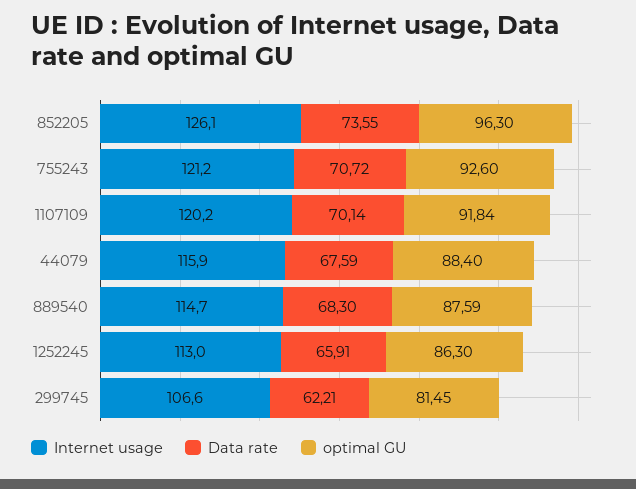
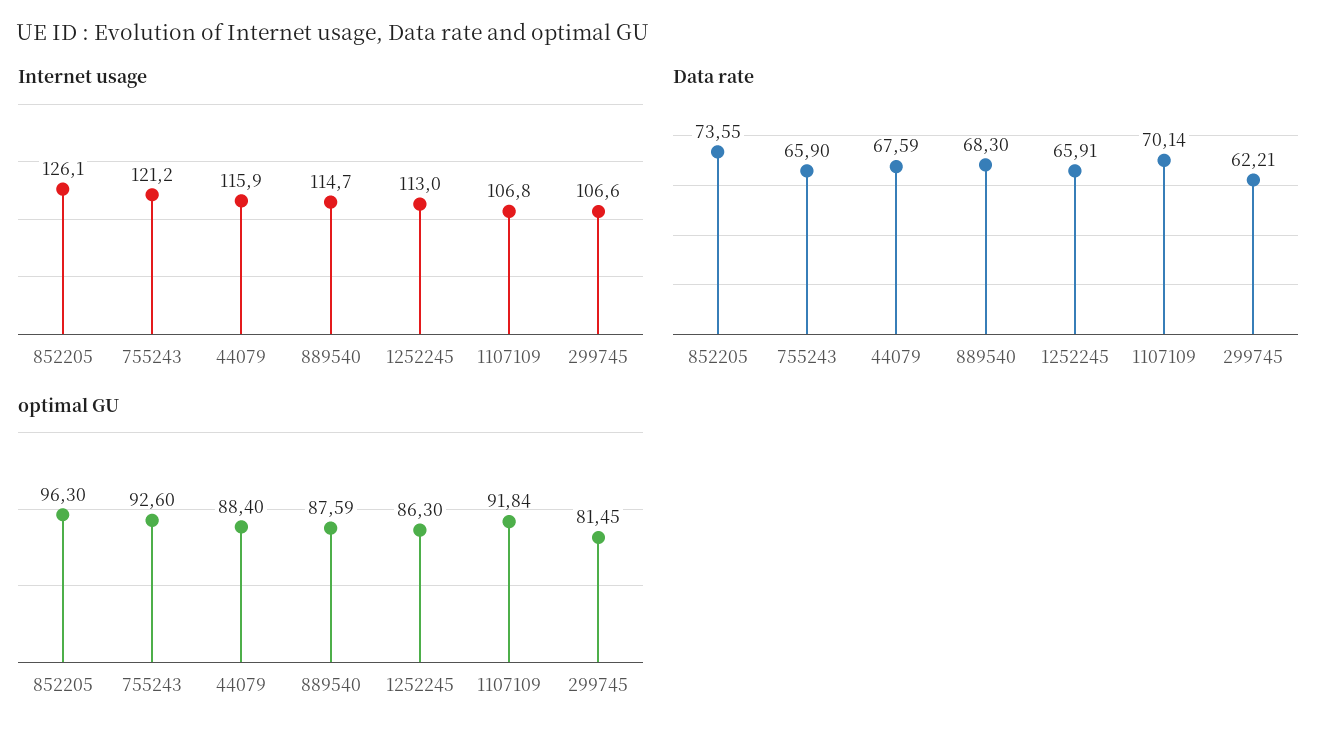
Data rate, 755243: 70.72 -> 65.9
Internet usage, 1107109: 120.2 -> 106.8

